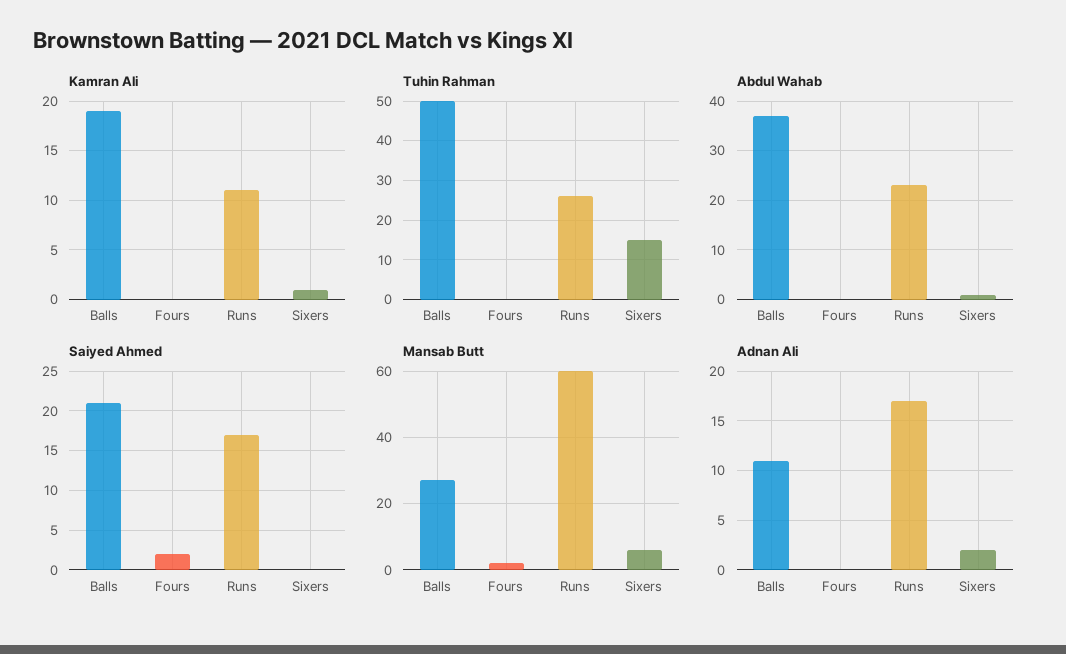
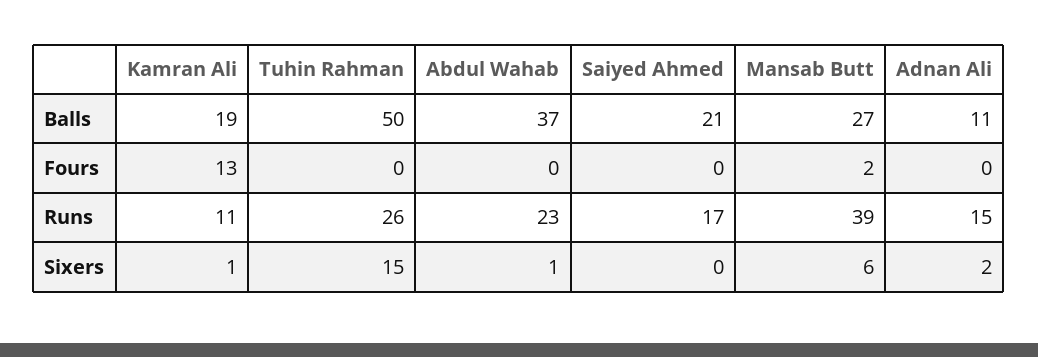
Kamran Ali, Fours: 0 -> 13
Saiyed Ahmed, Fours: 2 -> 0
Mansab Butt, Runs: 60 -> 39
Adnan Ali, Runs: 17 -> 15

